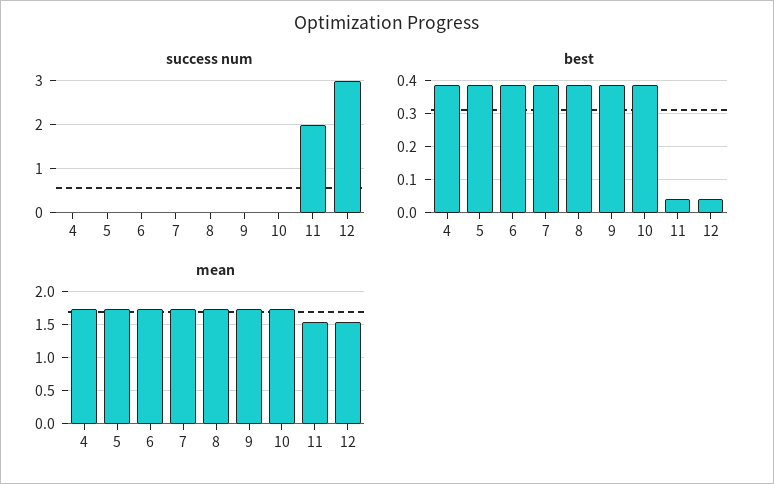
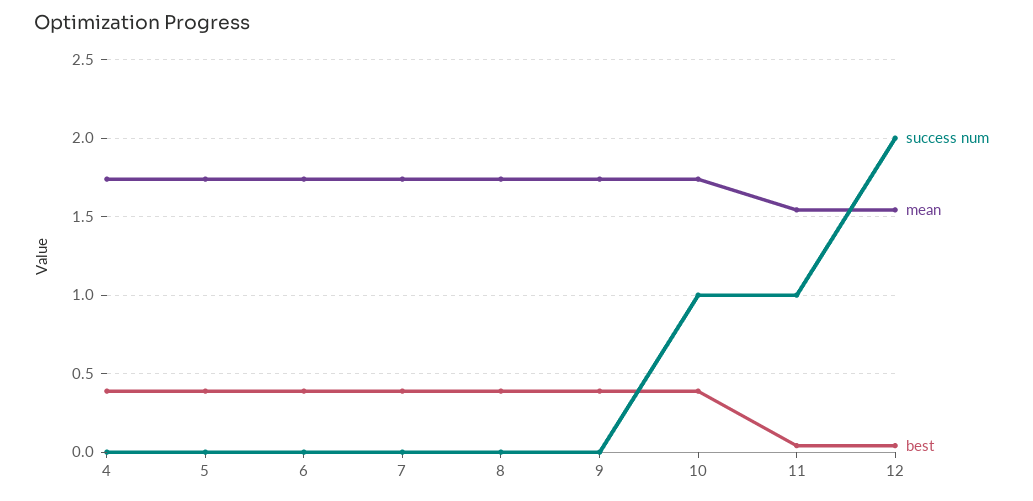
success num, 10: 0 -> 1
success num, 11: 2 -> 1
success num, 12: 3 -> 2

